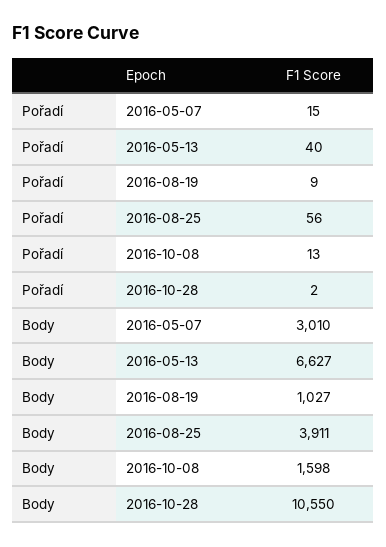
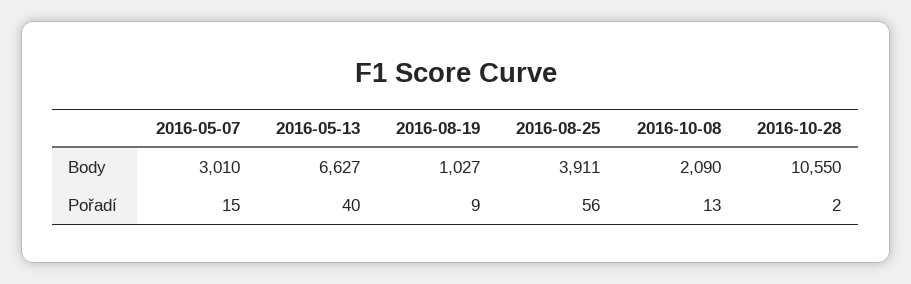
Body, 2016-10-08: 1598 -> 2090

